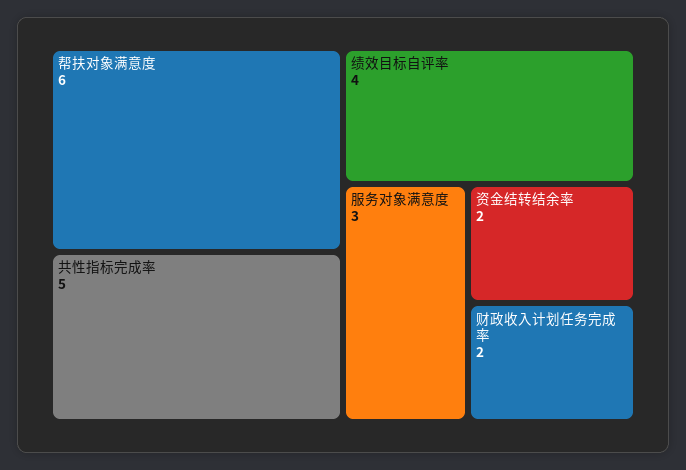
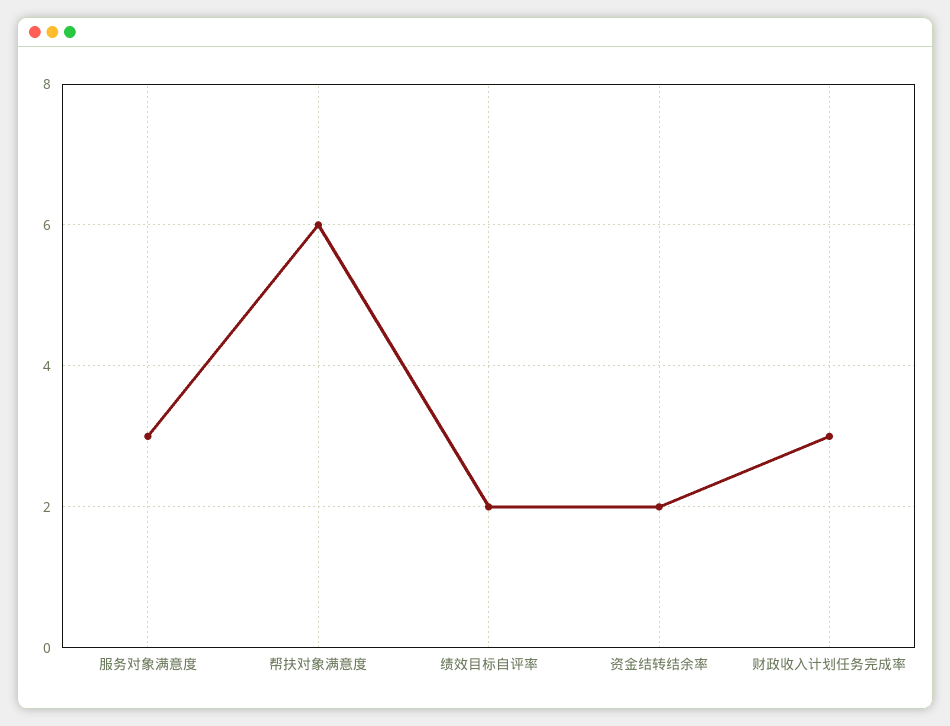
共性指标完成率: 5 -> none
绩效目标自评率: 4 -> 2
财政收入计划任务完成率: 2 -> 3

